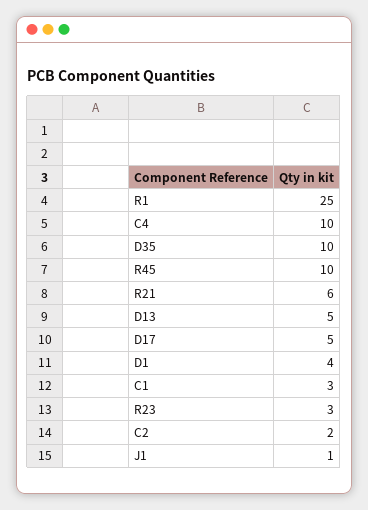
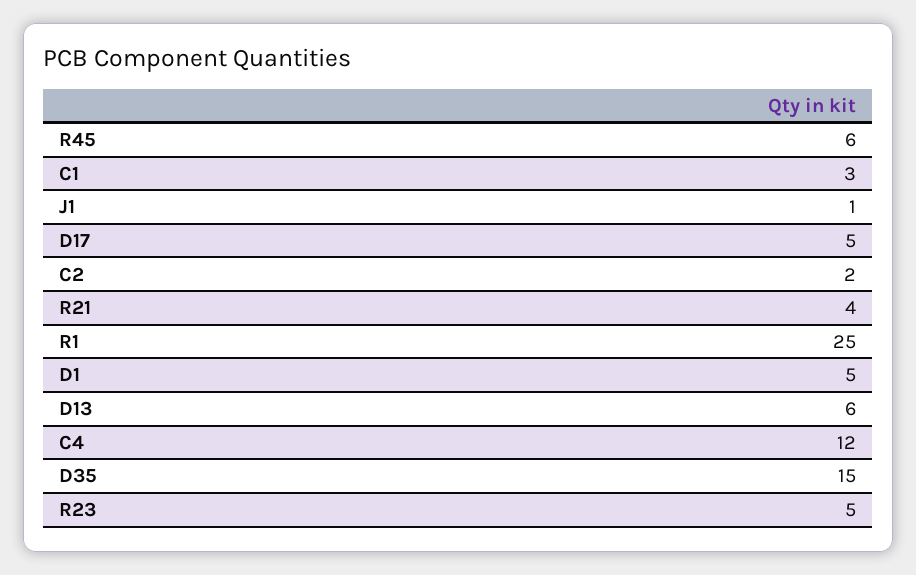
C4: 10 -> 12
D35: 10 -> 15
R45: 10 -> 6
R21: 6 -> 4
D13: 5 -> 6
D1: 4 -> 5
R23: 3 -> 5

